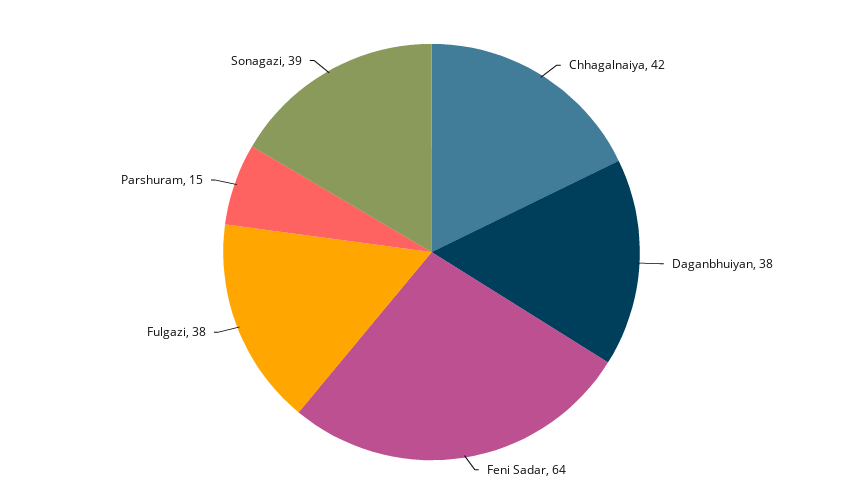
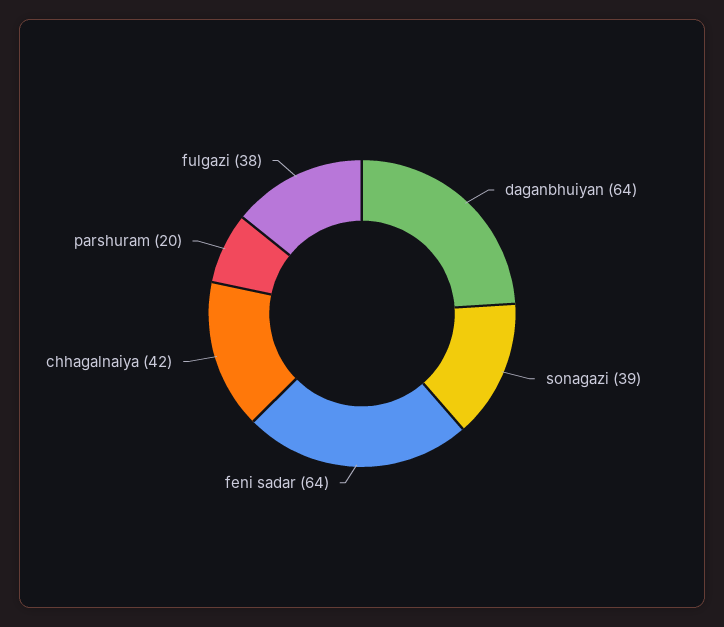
Daganbhuiyan: 38 -> 64
Parshuram: 15 -> 20

